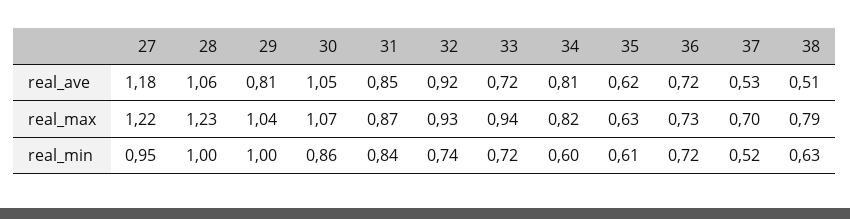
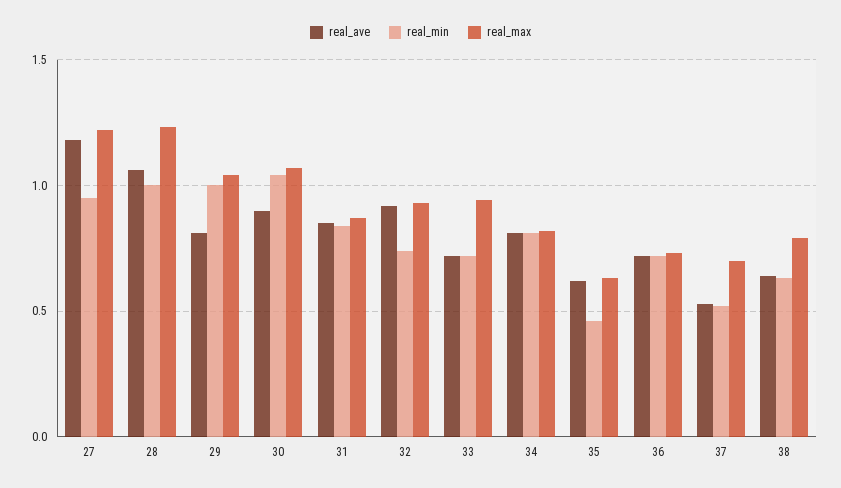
real_ave, 30: 1.05 -> 0.9
real_ave, 38: 0.51 -> 0.65
real_min, 30: 0.86 -> 1.05
real_min, 34: 0.6 -> 0.8
real_min, 35: 0.61 -> 0.45

